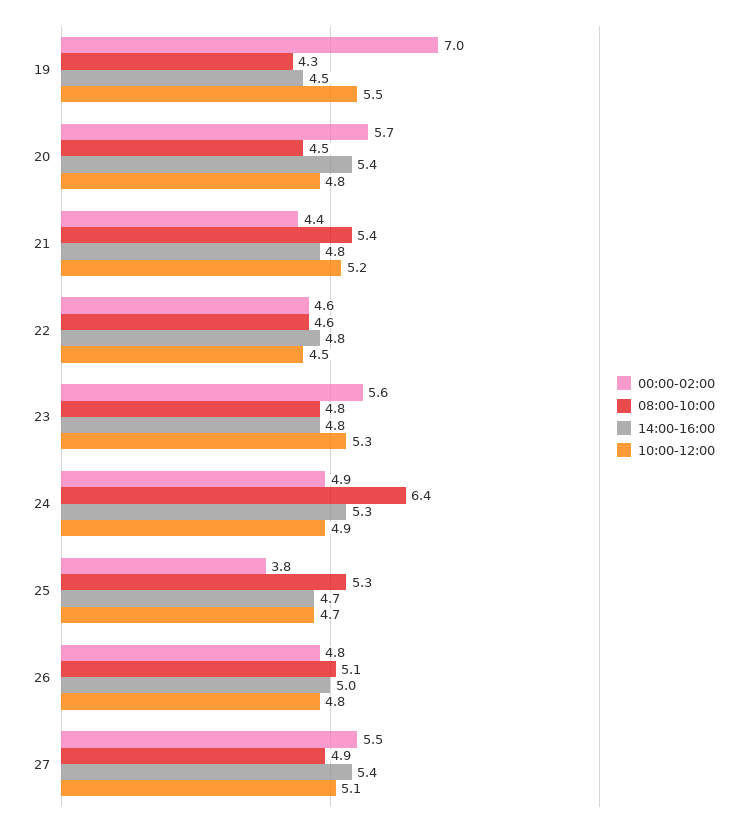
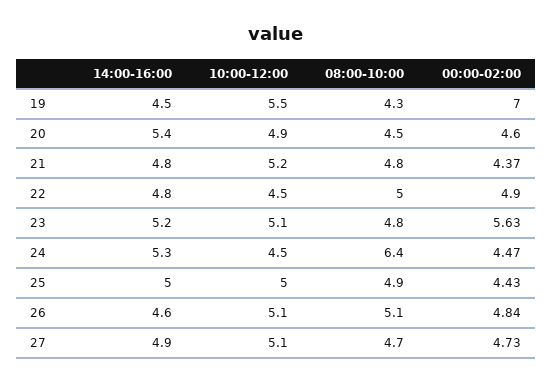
00:00-02:00, 20: 5.7 -> 4.6
10:00-12:00, 20: 4.8 -> 4.9
08:00-10:00, 21: 5.4 -> 4.8
00:00-02:00, 22: 4.6 -> 4.9
08:00-10:00, 22: 4.6 -> 5
14:00-16:00, 23: 4.8 -> 5.2
10:00-12:00, 23: 5.3 -> 5.1
00:00-02:00, 24: 4.9 -> 4.47
10:00-12:00, 24: 4.9 -> 4.5
00:00-02:00, 25: 3.8 -> 4.43
08:00-10:00, 25: 5.3 -> 4.9
14:00-16:00, 25: 4.7 -> 5
10:00-12:00, 25: 4.7 -> 5
14:00-16:00, 26: 5 -> 4.6
10:00-12:00, 26: 4.8 -> 5.1
00:00-02:00, 27: 5.5 -> 4.73
08:00-10:00, 27: 4.9 -> 4.7
14:00-16:00, 27: 5.4 -> 4.9

